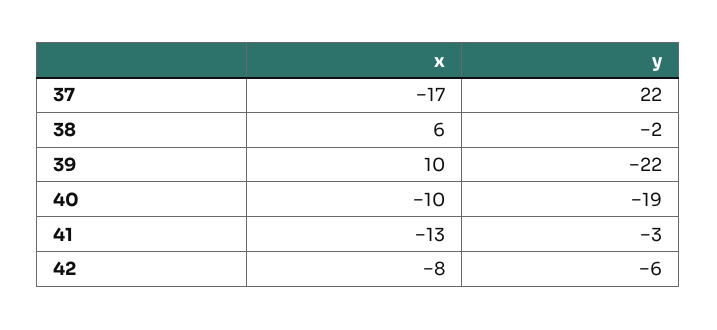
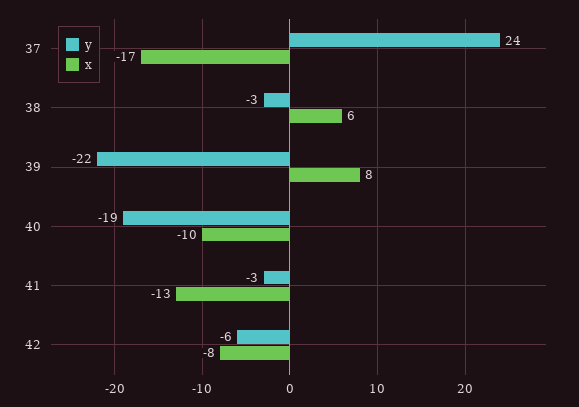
y, 37: 22 -> 24
y, 38: -2 -> -3
x, 39: 10 -> 8

